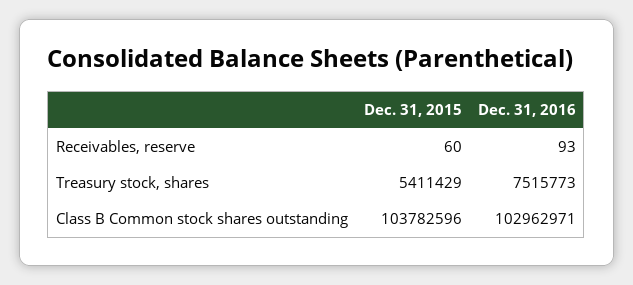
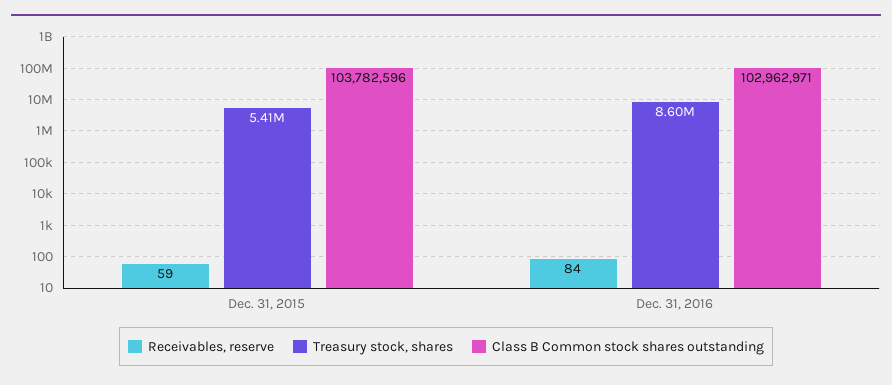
Receivables, reserve, Dec. 31, 2015: 60 -> 59
Receivables, reserve, Dec. 31, 2016: 93 -> 84
Treasury stock, shares, Dec. 31, 2016: 7515773 -> 8600000

